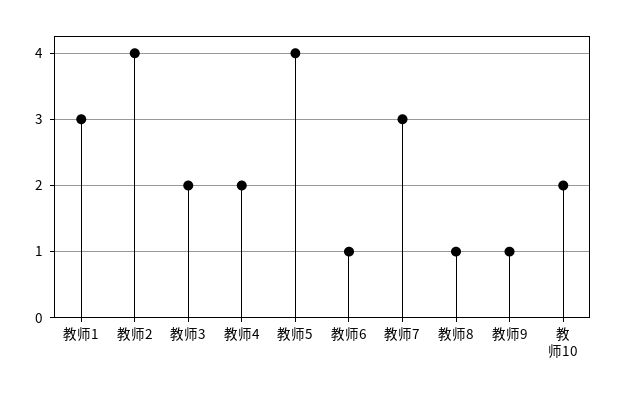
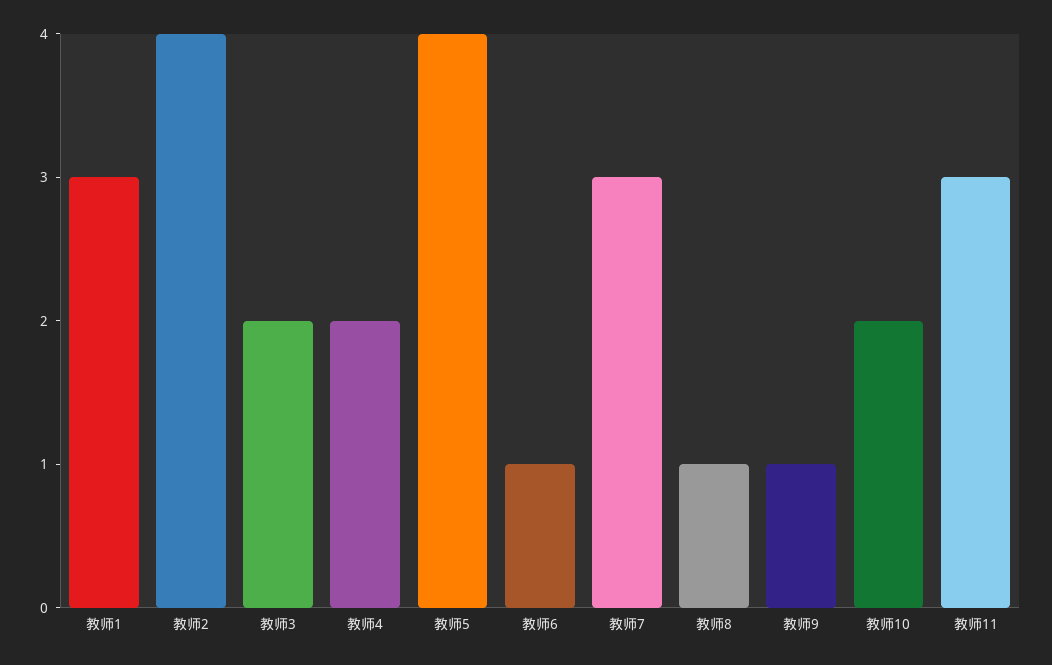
教师11: none -> 3

